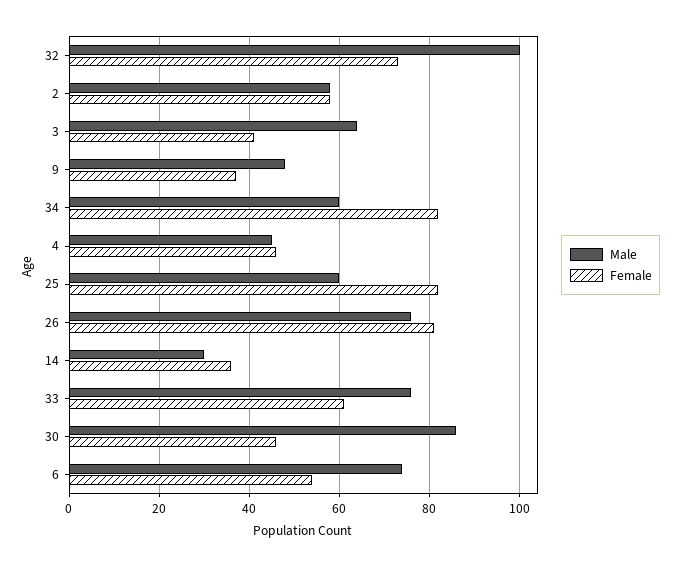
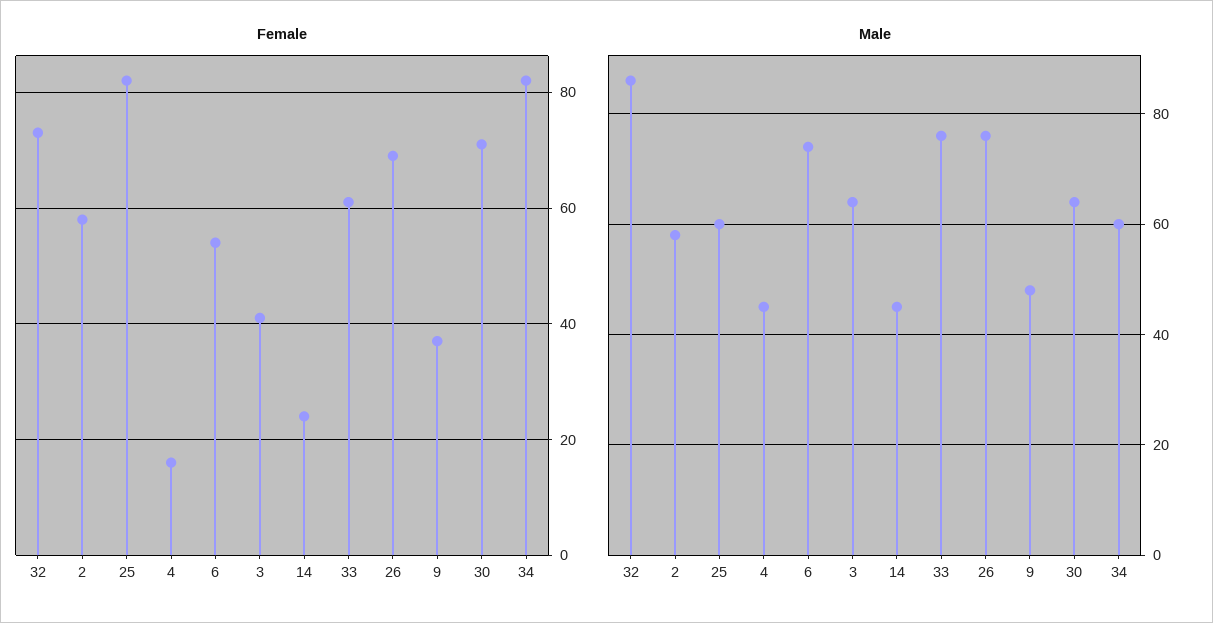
Male, 32: 100 -> 85
Female, 4: 45 -> 15
Female, 26: 80 -> 70
Male, 14: 30 -> 45
Female, 14: 35 -> 25
Male, 30: 85 -> 65
Female, 30: 45 -> 70

